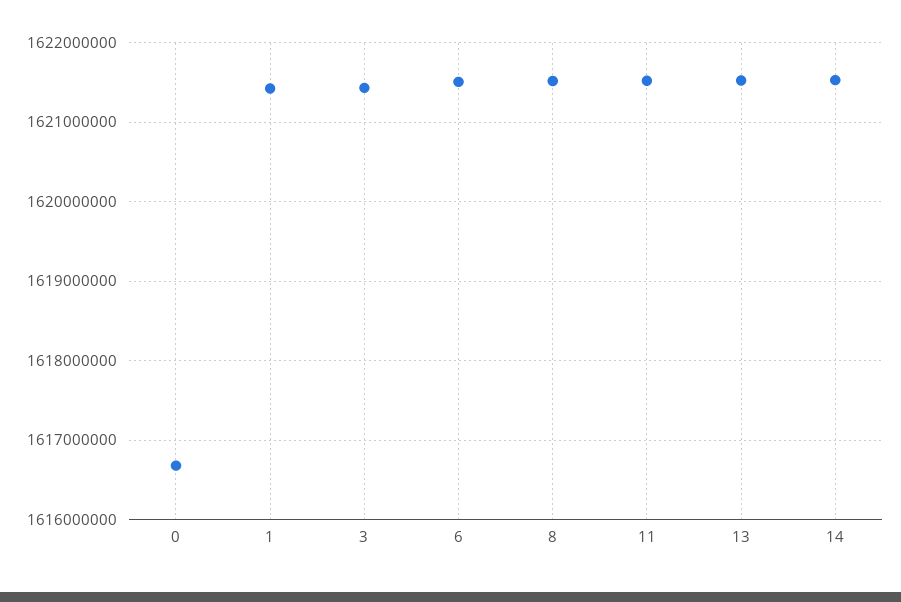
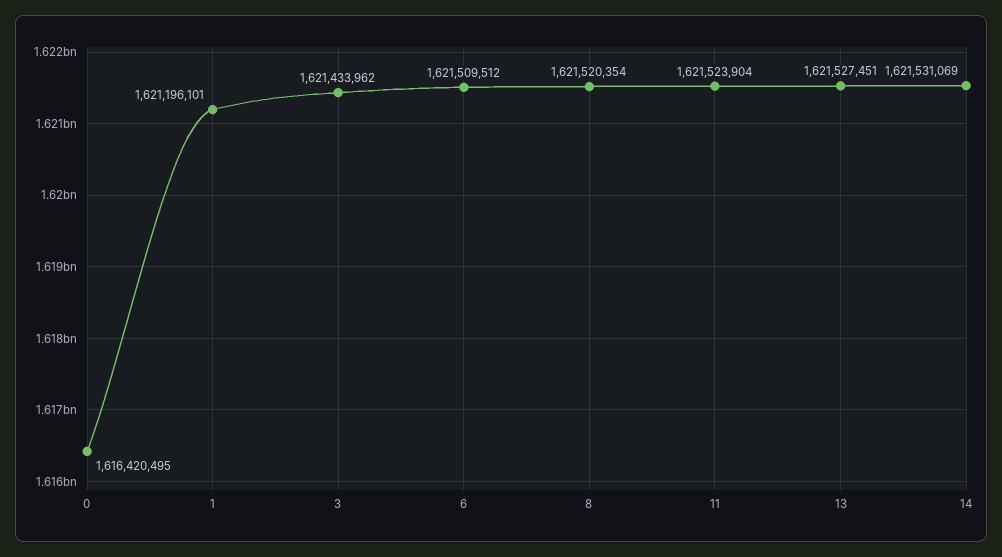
0: 1616700000 -> 1616420495
1: 1621400000 -> 1621196101

